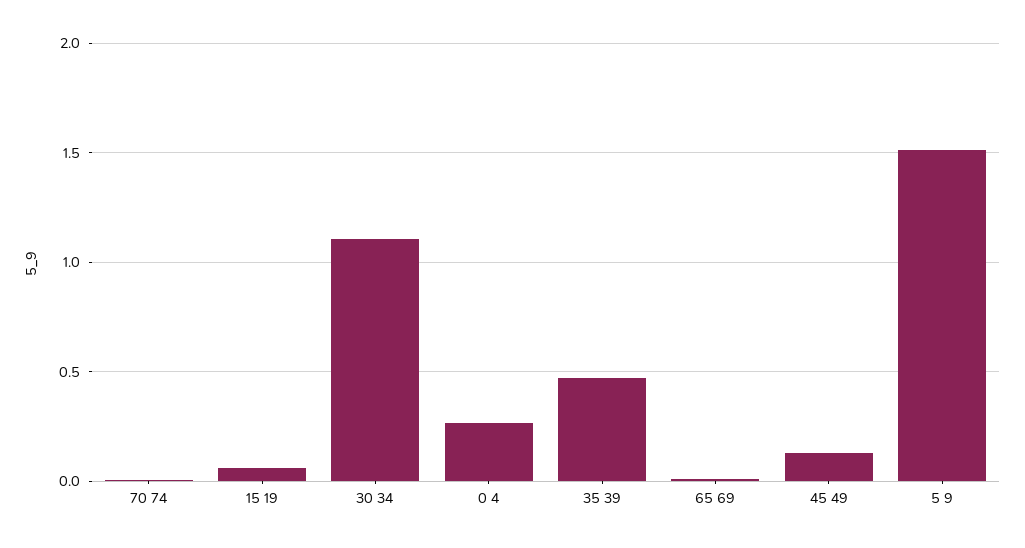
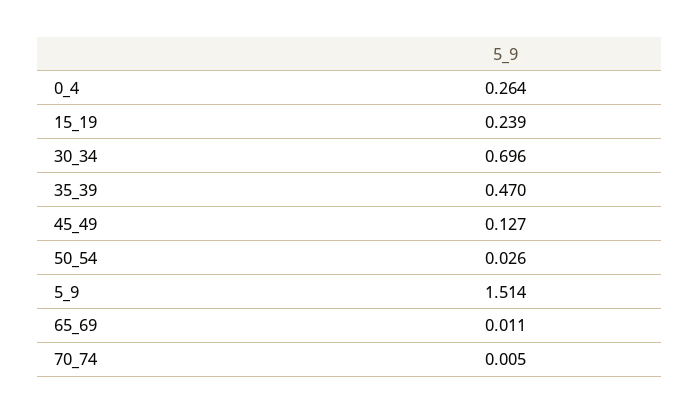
15 19: 0.05 -> 0.239
30 34: 1.1 -> 0.696
50_54: none -> 0.026

